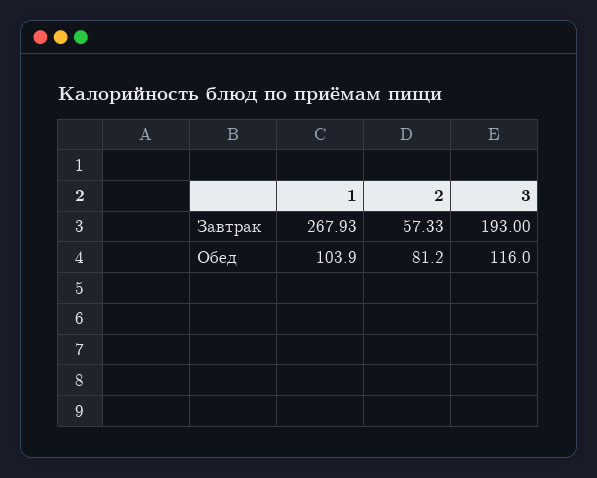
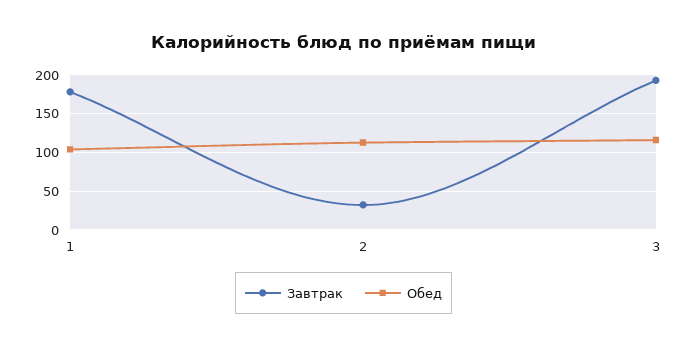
Завтрак, 1: 267.93 -> 180
Завтрак, 2: 57.33 -> 30
Обед, 2: 81.2 -> 110

